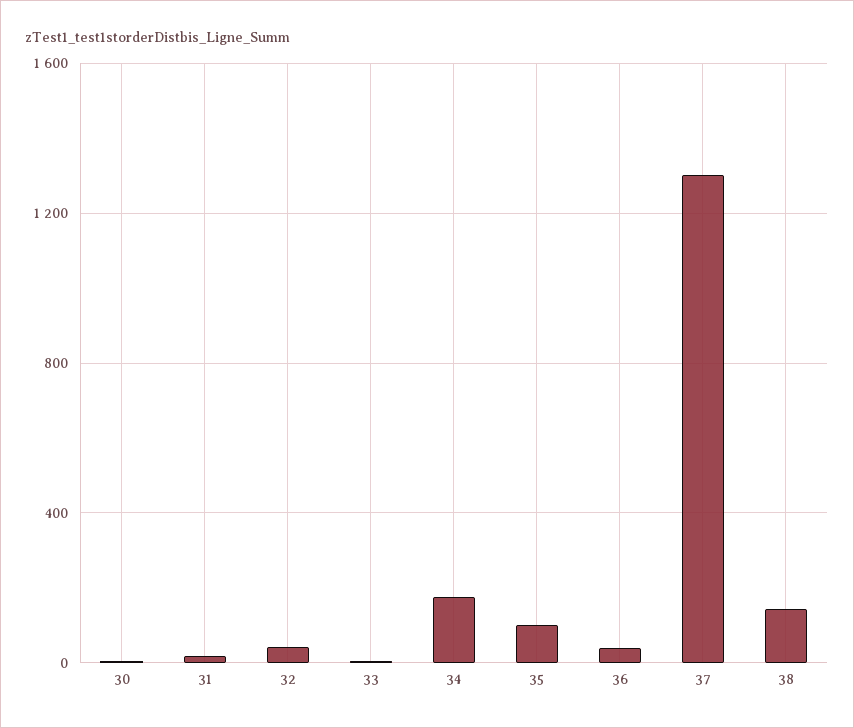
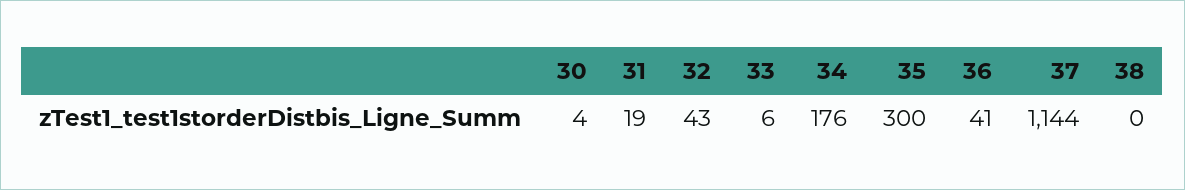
35: 100 -> 300
37: 1300 -> 1144
38: 150 -> 0

